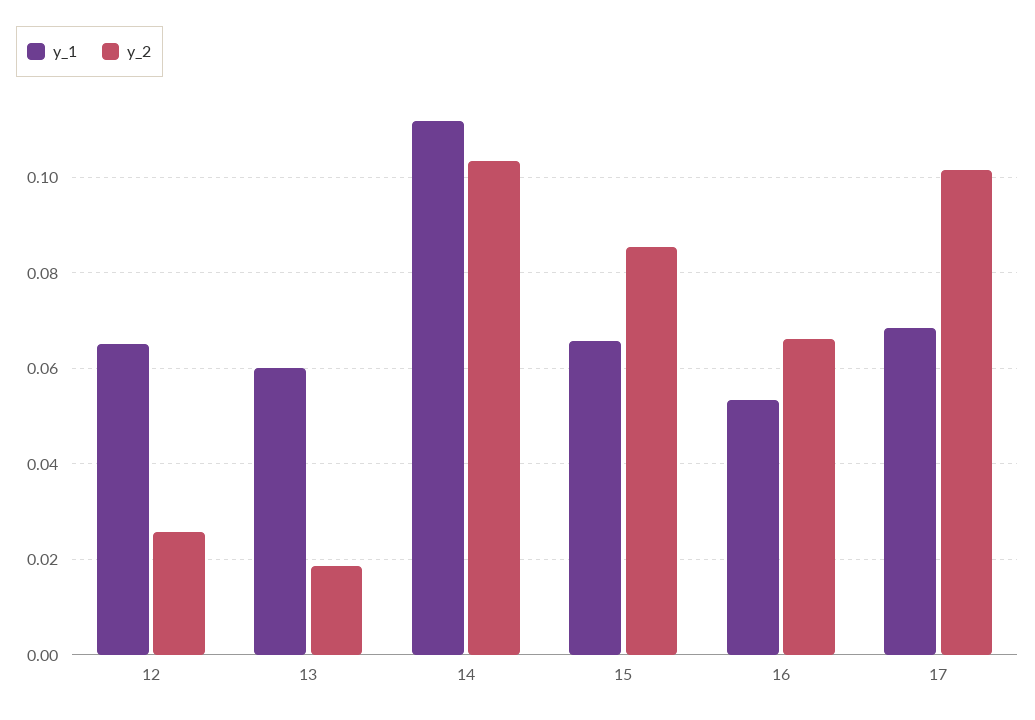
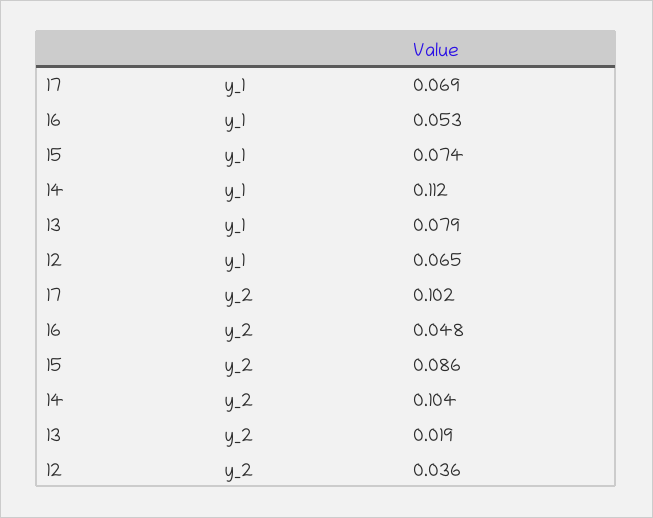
y_2, 12: 0.026 -> 0.036
y_1, 13: 0.06 -> 0.079
y_1, 15: 0.066 -> 0.074
y_2, 16: 0.066 -> 0.048

